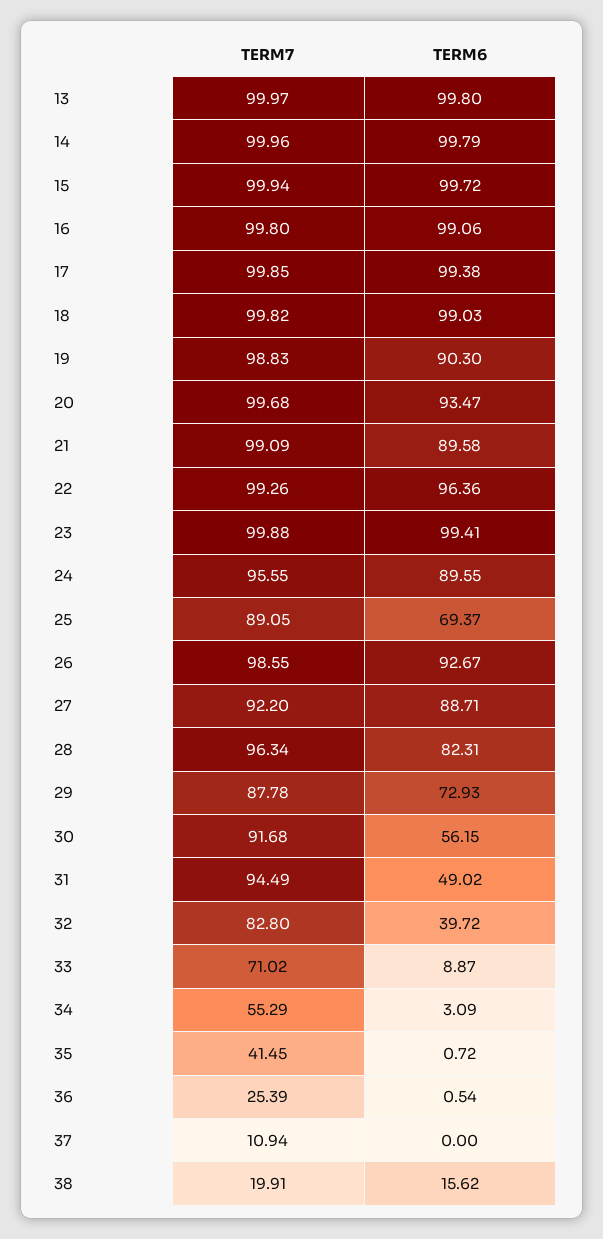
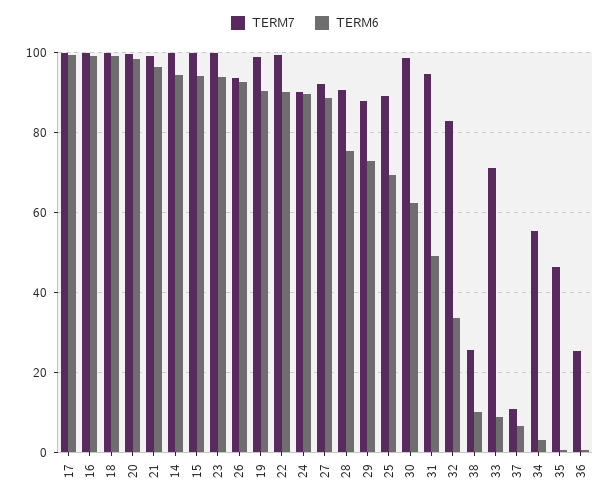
TERM7, 13: 99.97 -> none
TERM6, 13: 99.8 -> none
TERM6, 14: 99.79 -> 94
TERM6, 15: 99.72 -> 94
TERM6, 20: 93.47 -> 98
TERM6, 21: 89.58 -> 96
TERM6, 22: 96.36 -> 90
TERM6, 23: 99.41 -> 94
TERM7, 24: 95.55 -> 90
TERM7, 26: 98.55 -> 94
TERM7, 28: 96.34 -> 90
TERM6, 28: 82.31 -> 76
TERM7, 30: 91.68 -> 98
TERM6, 30: 56.15 -> 62
TERM6, 32: 39.72 -> 34
TERM7, 35: 41.45 -> 46
TERM6, 37: 0 -> 6
TERM7, 38: 19.91 -> 26
TERM6, 38: 15.62 -> 10

